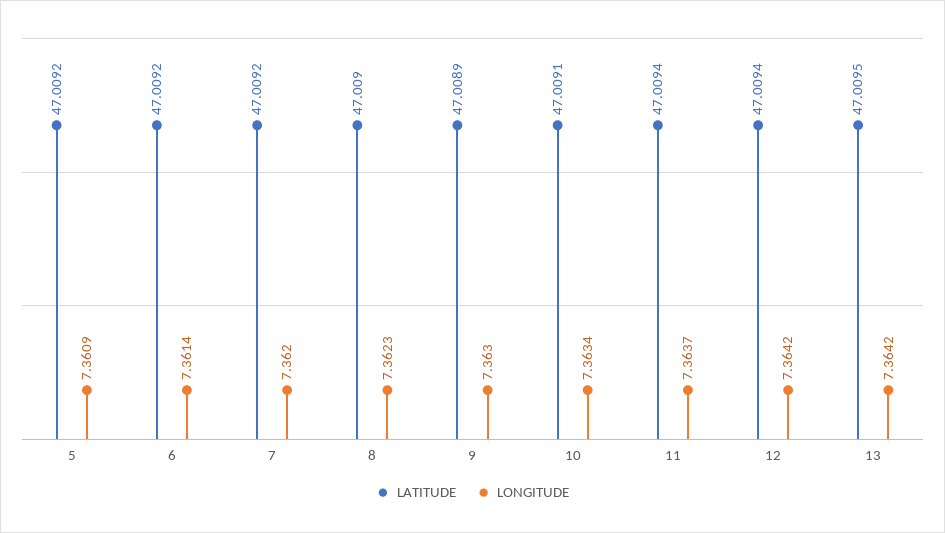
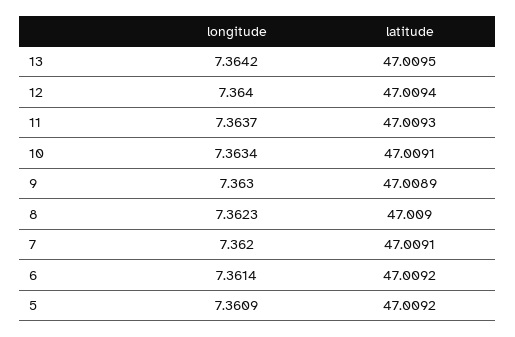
LATITUDE, 7: 47.0092 -> 47.0091
LATITUDE, 11: 47.0094 -> 47.0093
LONGITUDE, 12: 7.3642 -> 7.364

